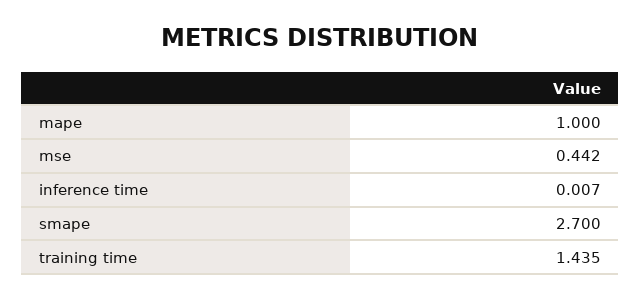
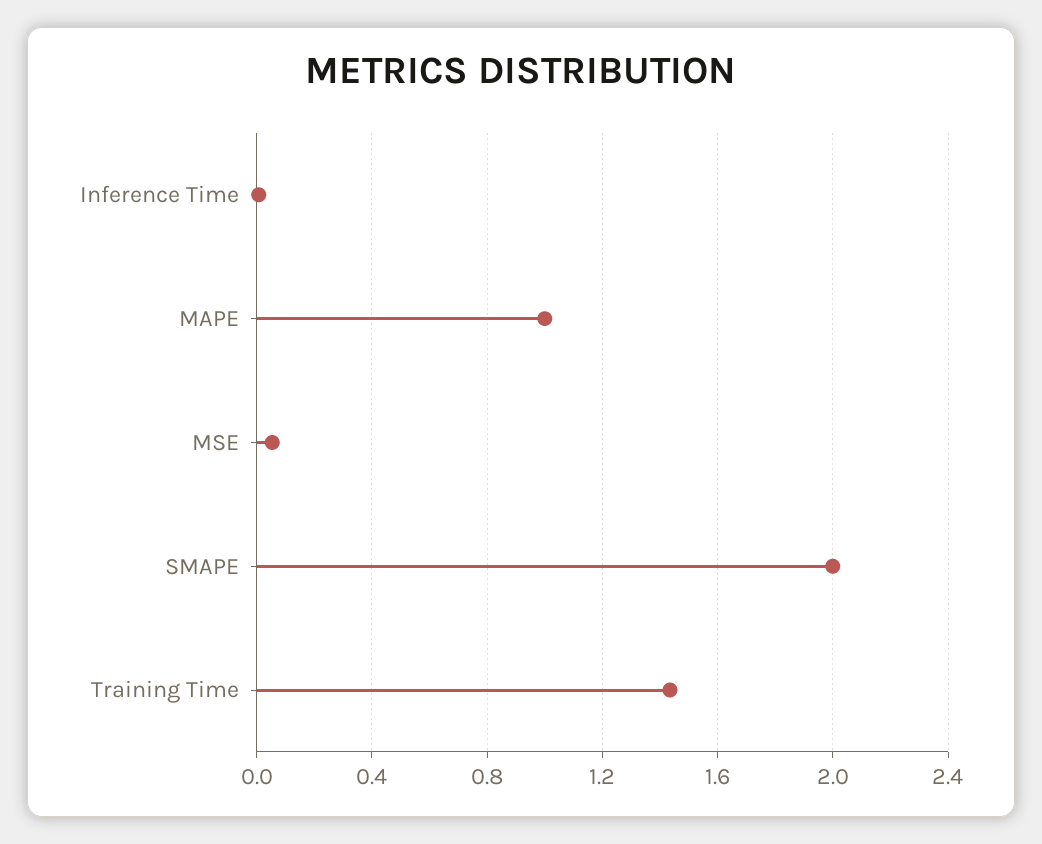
mse: 0.442 -> 0.05
smape: 2.7 -> 2

